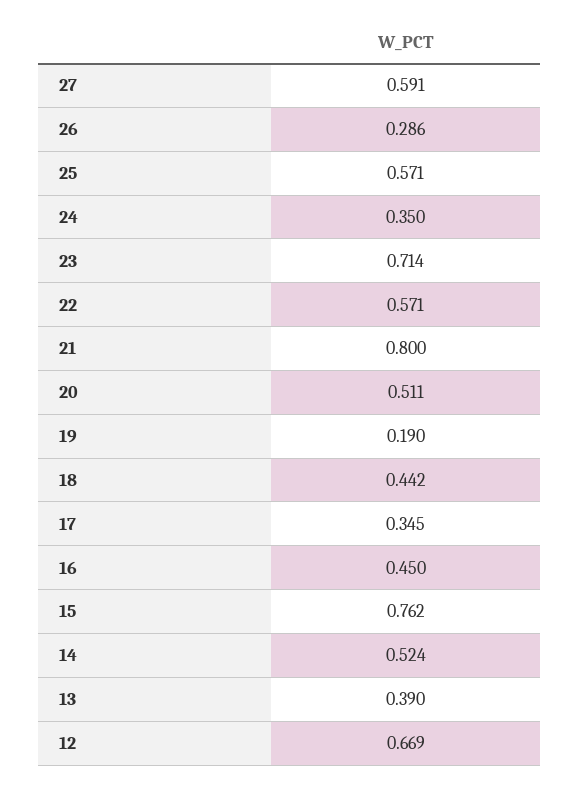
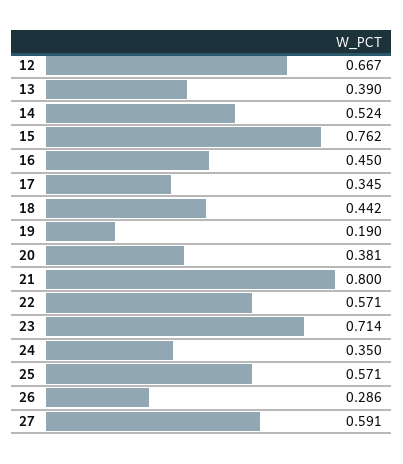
20: 0.511 -> 0.381
12: 0.669 -> 0.667

